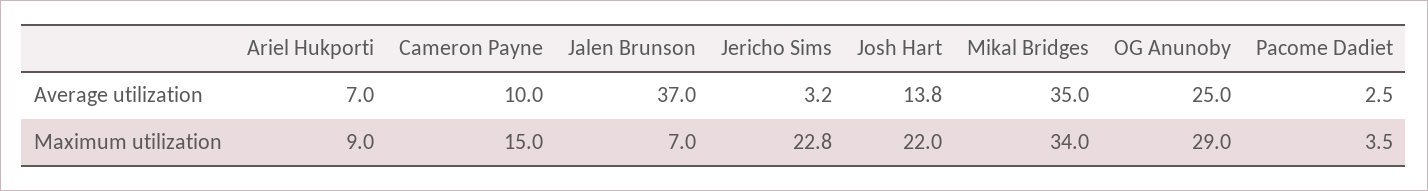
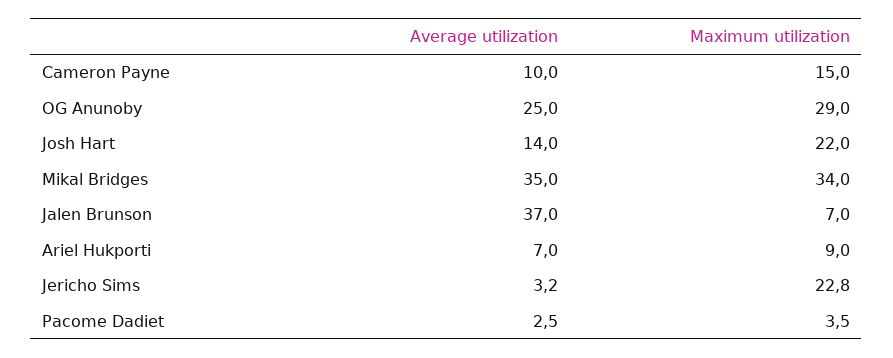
Josh Hart, Average utilization: 13.8 -> 14

